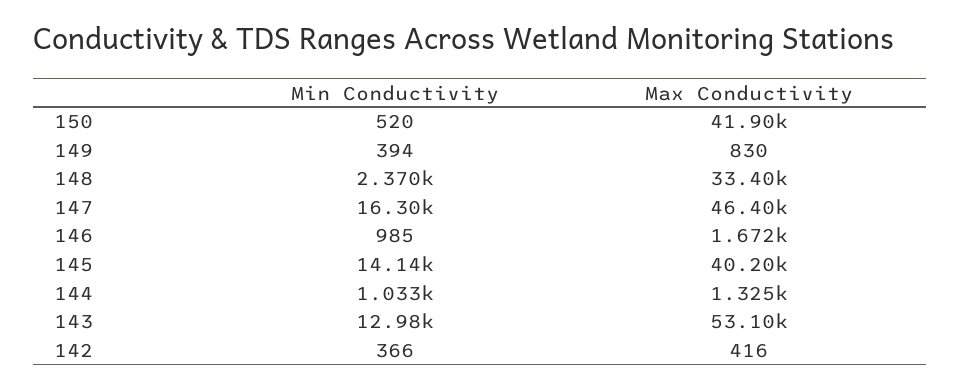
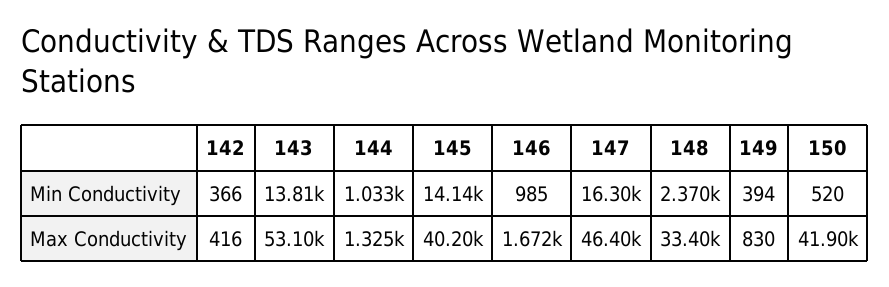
Min Conductivity, 143: 12980 -> 13810

